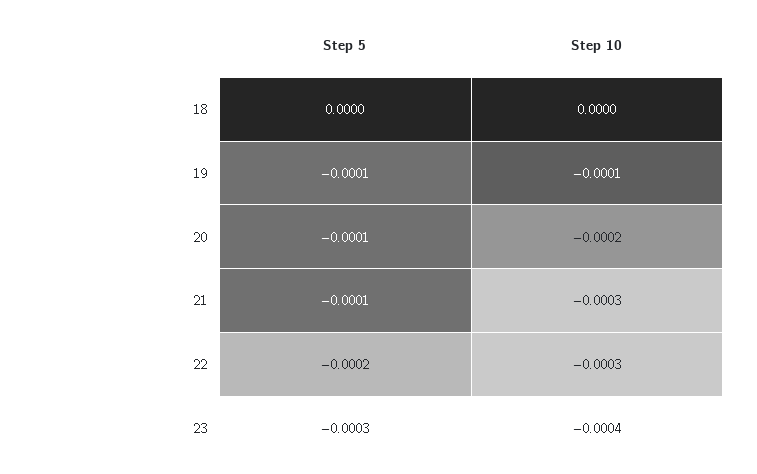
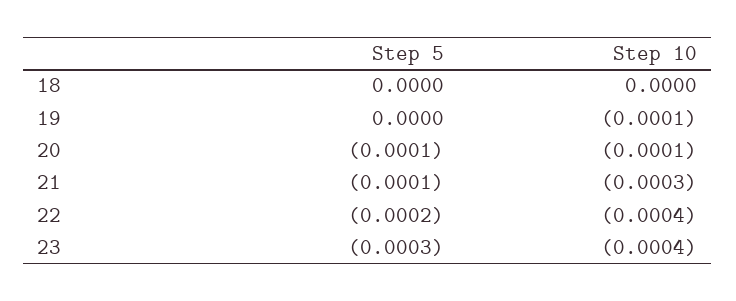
Step 5, 19: -0.0001 -> 0
Step 10, 20: -0.0002 -> -0.0001
Step 10, 22: -0.0003 -> -0.0004

